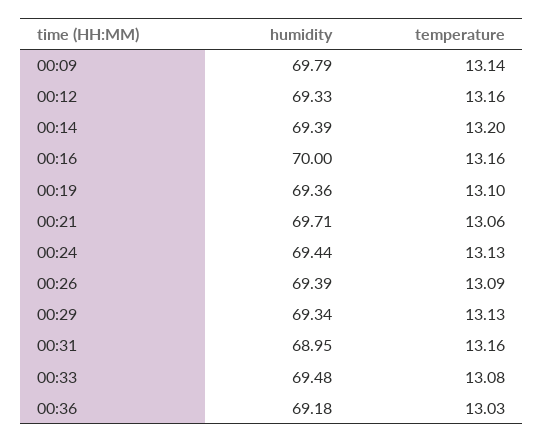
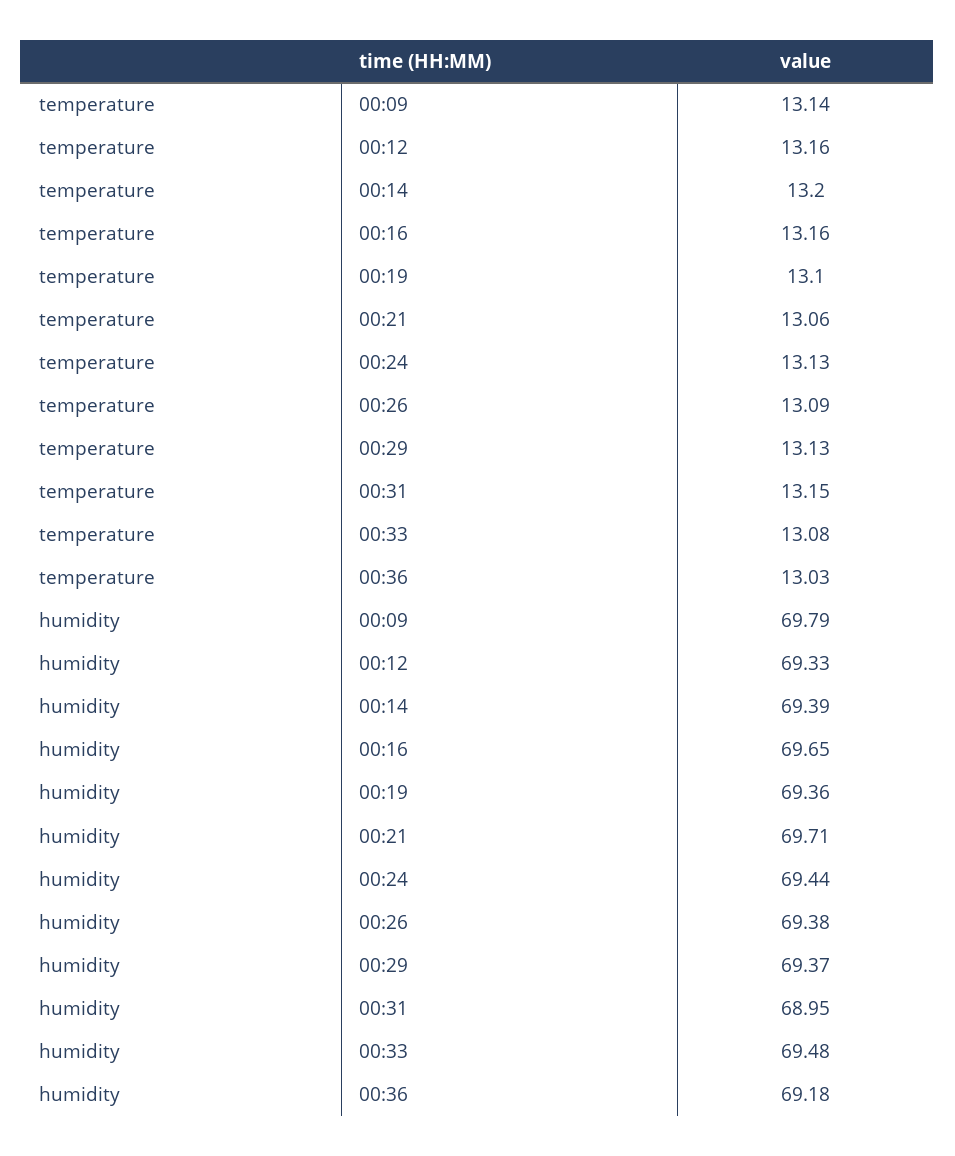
humidity, 00:16: 70 -> 69.65
humidity, 00:26: 69.39 -> 69.38
humidity, 00:29: 69.34 -> 69.37
temperature, 00:31: 13.16 -> 13.15

